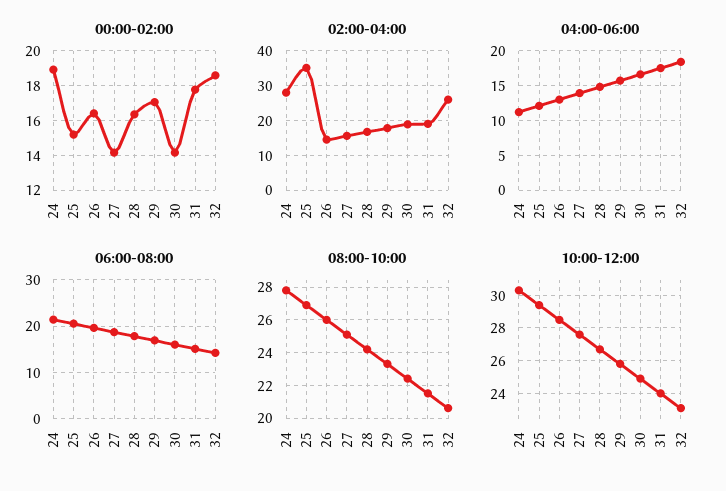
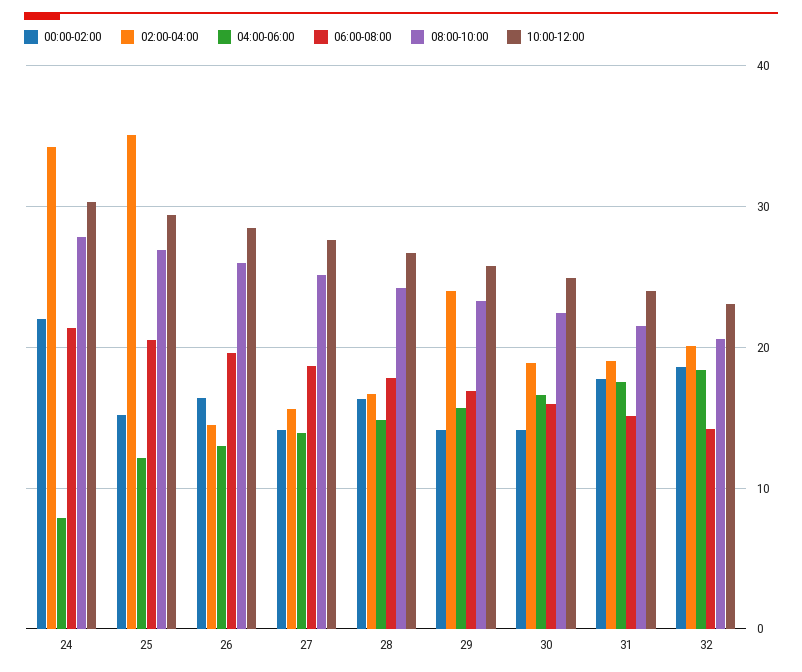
00:00-02:00, 24: 19 -> 22
00:00-02:00, 29: 17 -> 14
02:00-04:00, 24: 28 -> 34
02:00-04:00, 29: 18 -> 24
02:00-04:00, 32: 26 -> 20
04:00-06:00, 24: 11 -> 8

